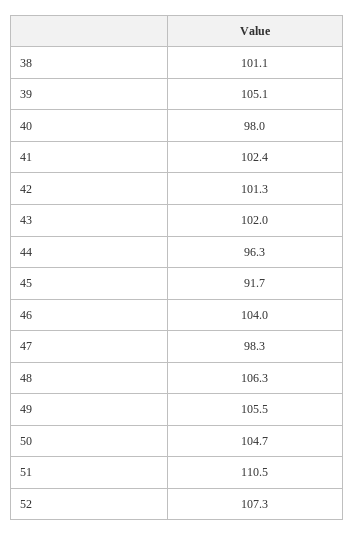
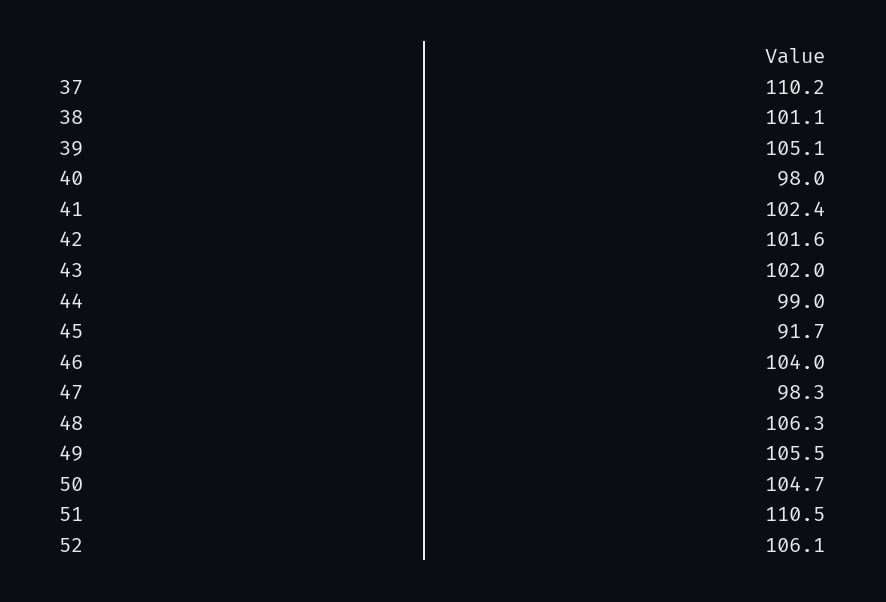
42: 101.3 -> 101.6
44: 96.3 -> 99
52: 107.3 -> 106.1
37: none -> 110.2

